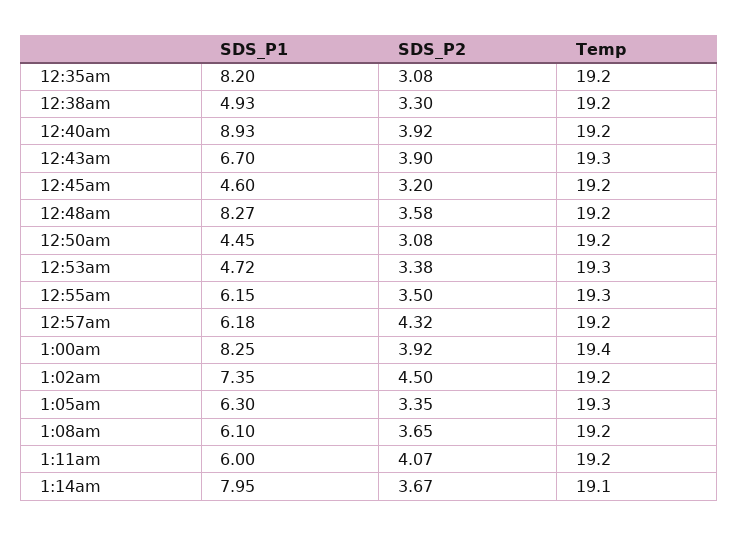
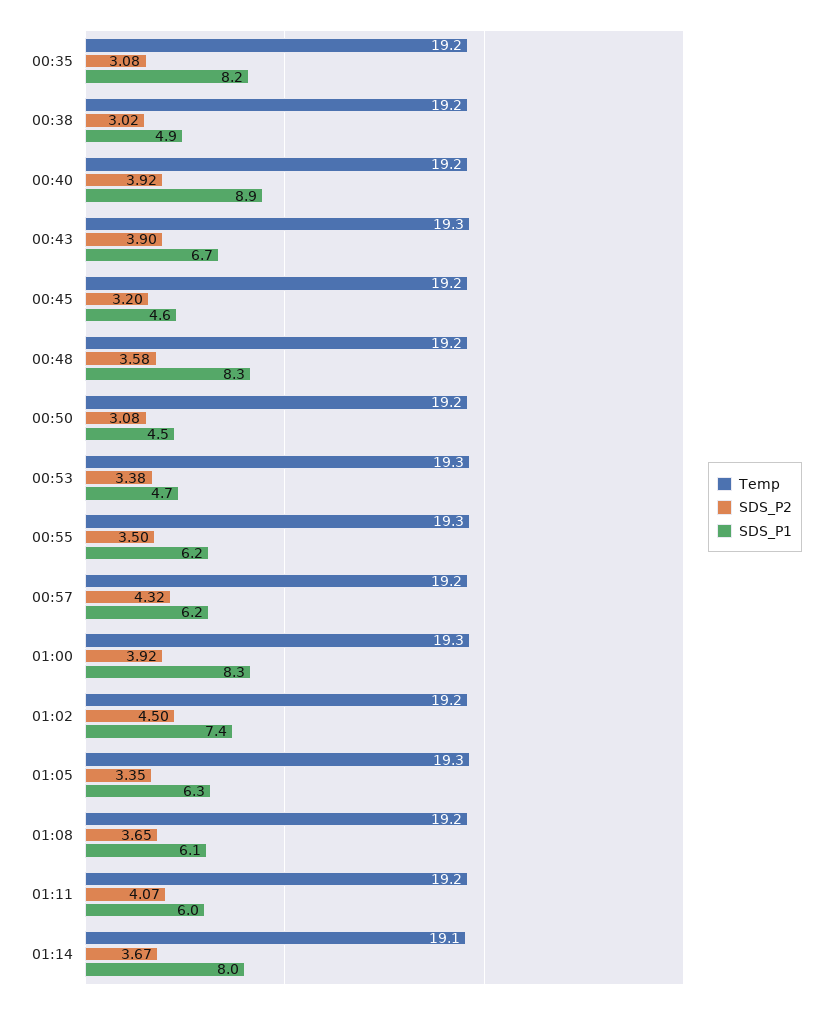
SDS_P2, 12:38am: 3.3 -> 3.02
Temp, 1:00am: 19.4 -> 19.3

